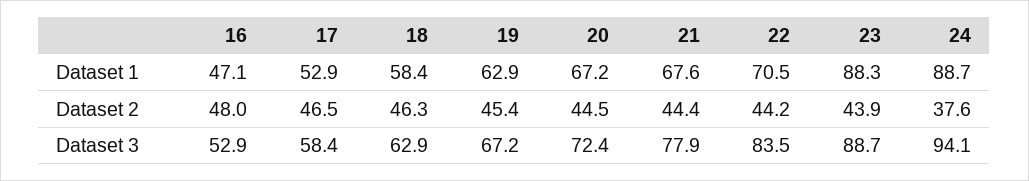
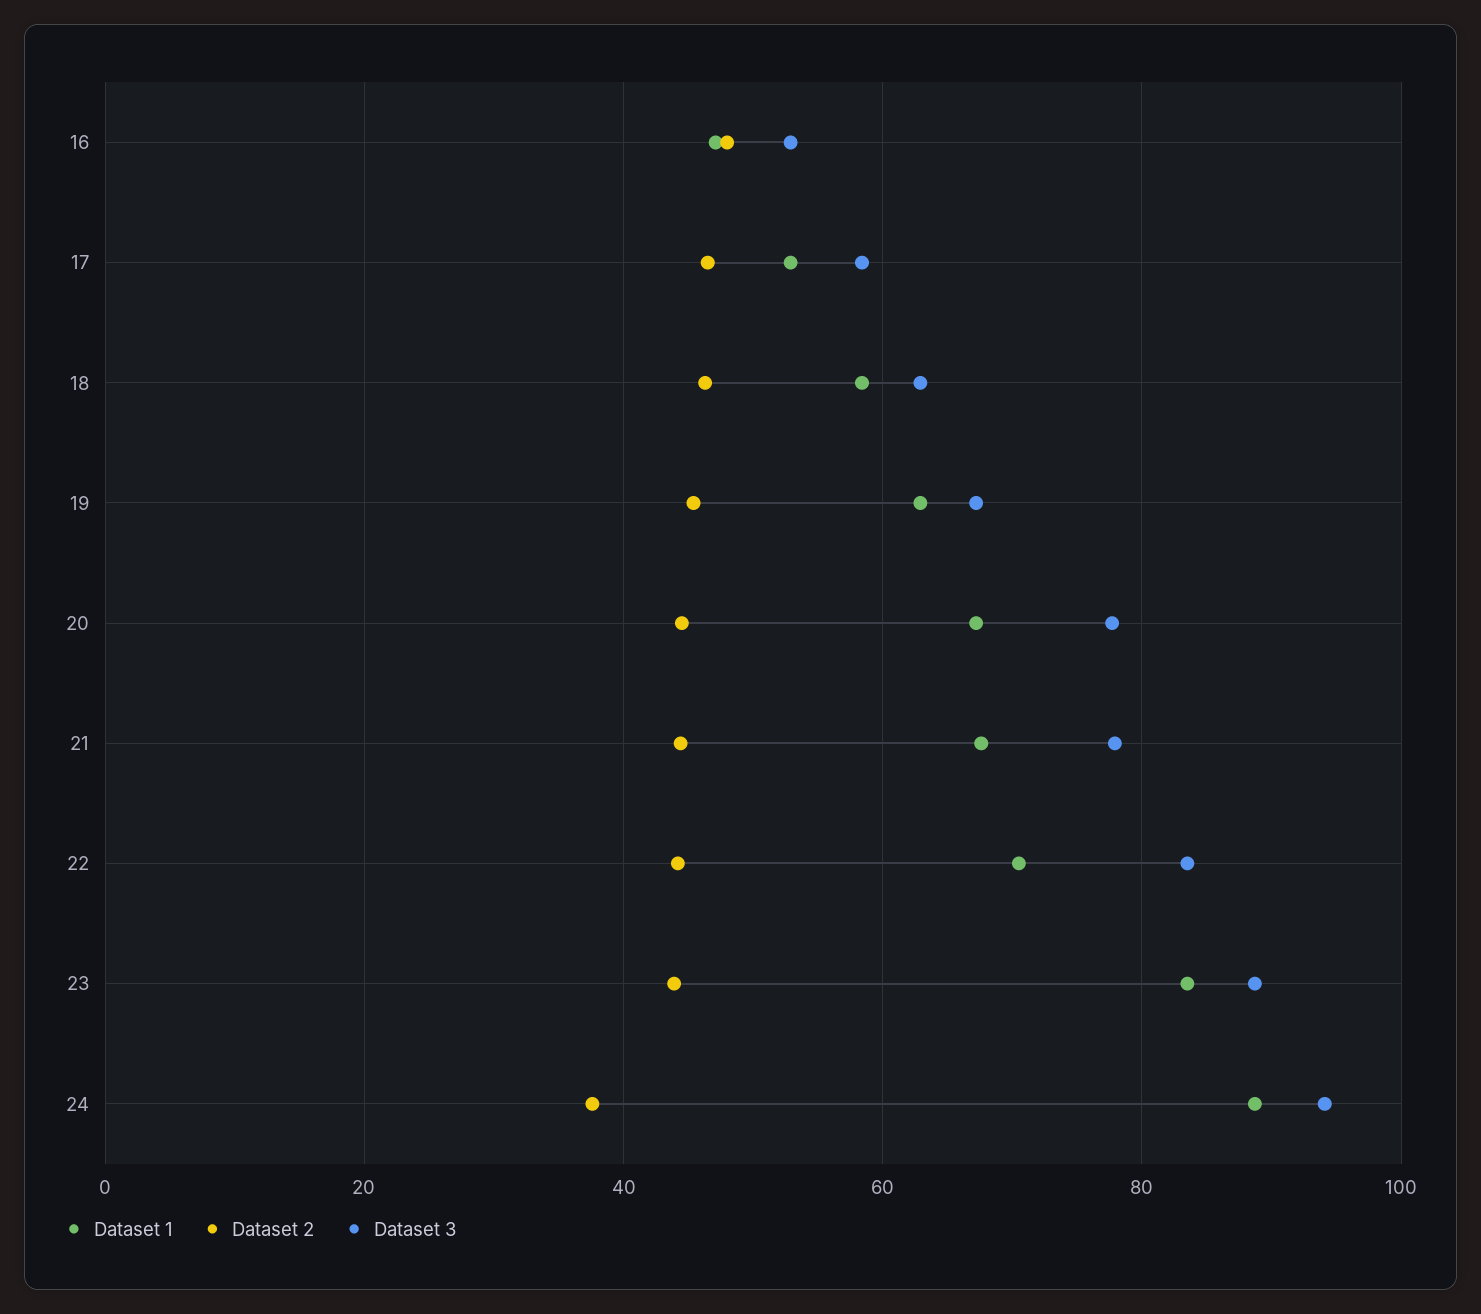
Dataset 1, 23: 88.3 -> 84
Dataset 3, 20: 72.4 -> 78

